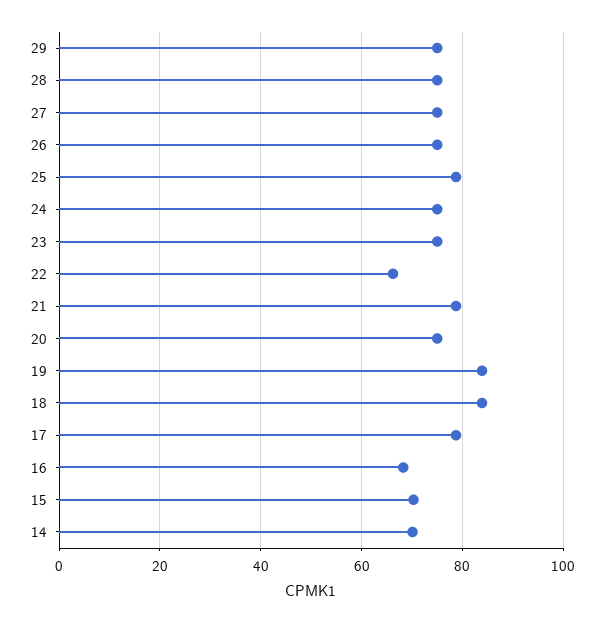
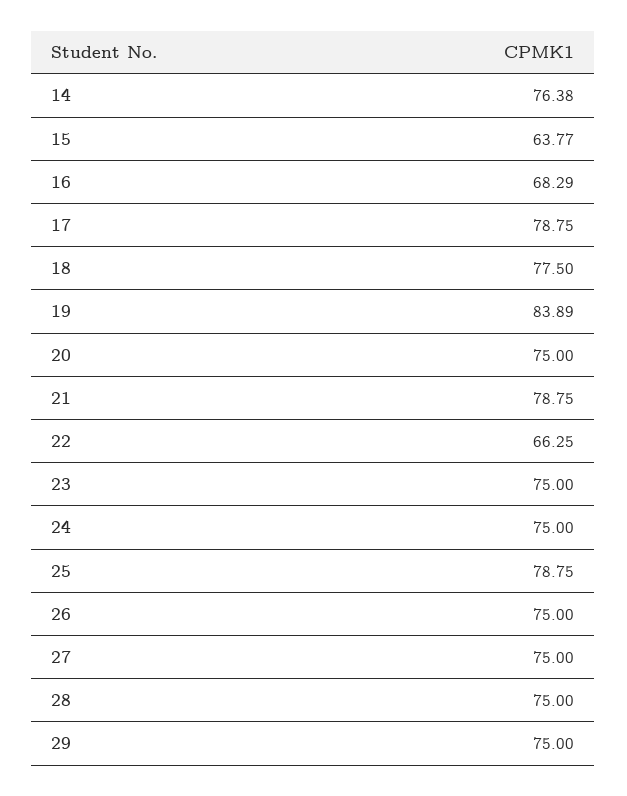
18: 84 -> 77.5
15: 70 -> 63.77
14: 70 -> 76.38

